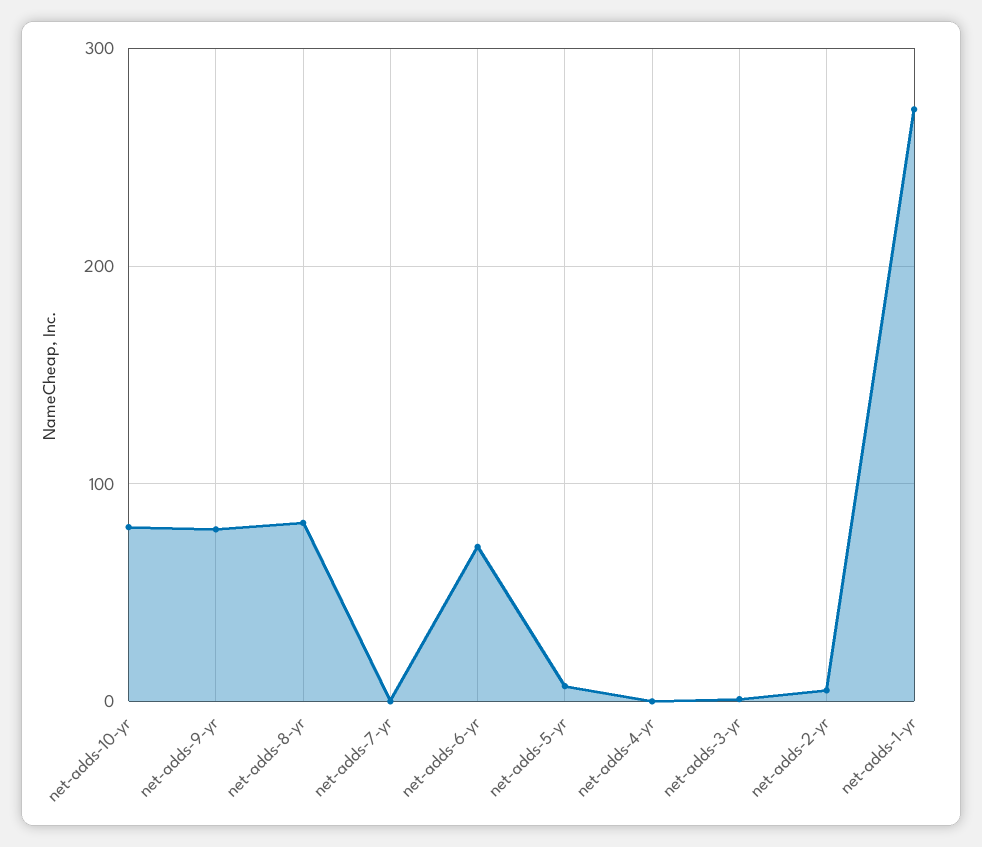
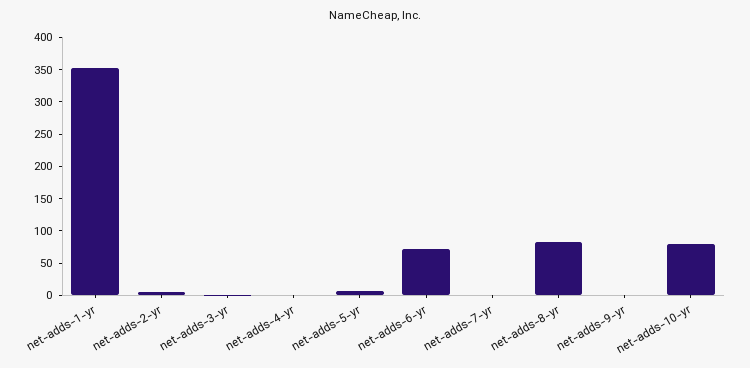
net-adds-9-yr: 80 -> 0
net-adds-1-yr: 270 -> 350

